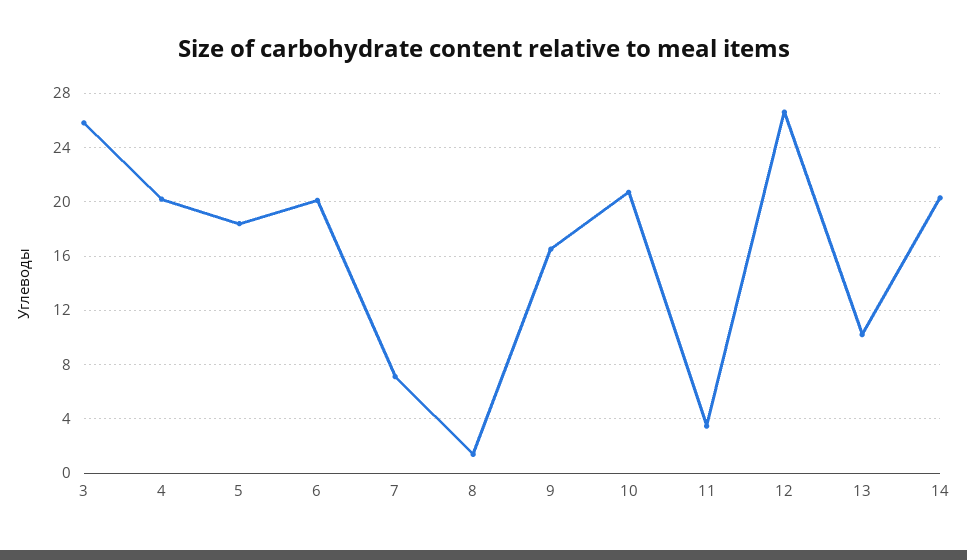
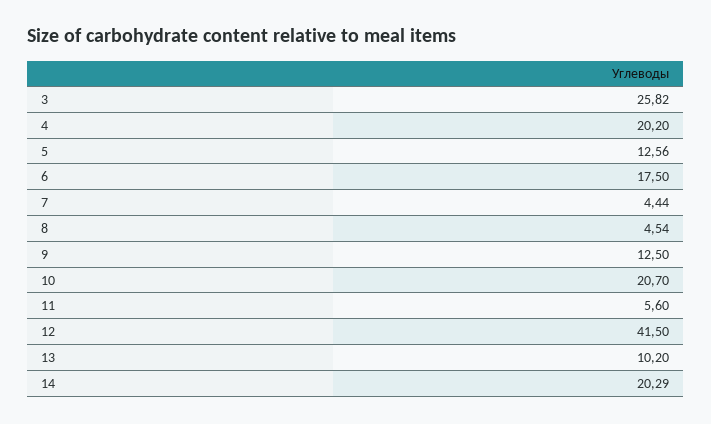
5: 18.5 -> 12.56
6: 20 -> 17.5
7: 7 -> 4.44
8: 1.5 -> 4.54
9: 16.5 -> 12.5
11: 3.5 -> 5.6
12: 26.5 -> 41.5

